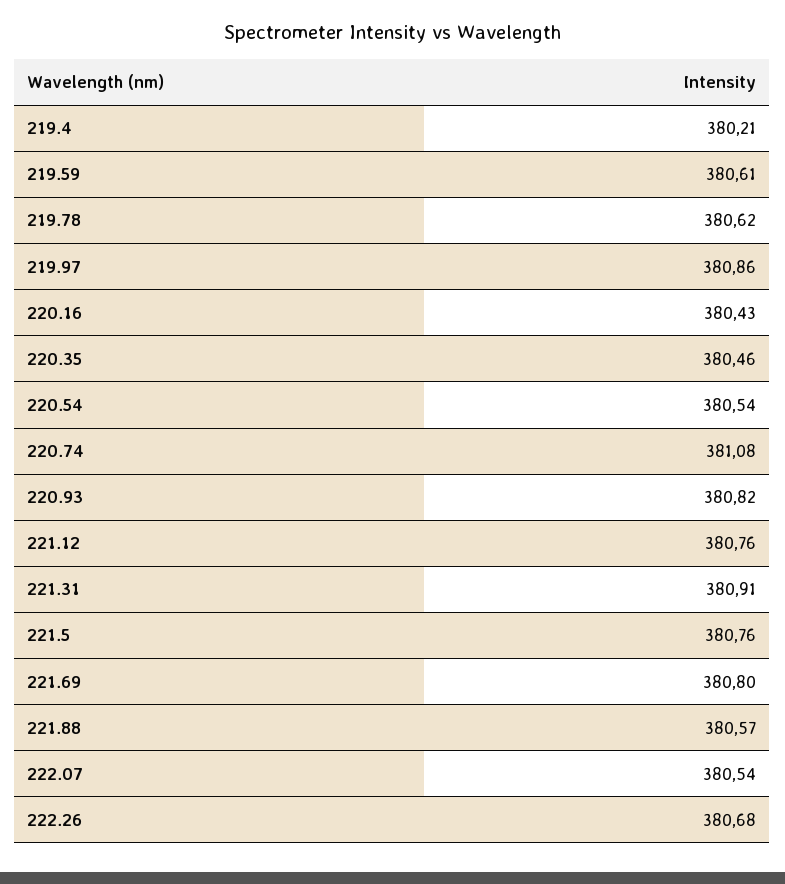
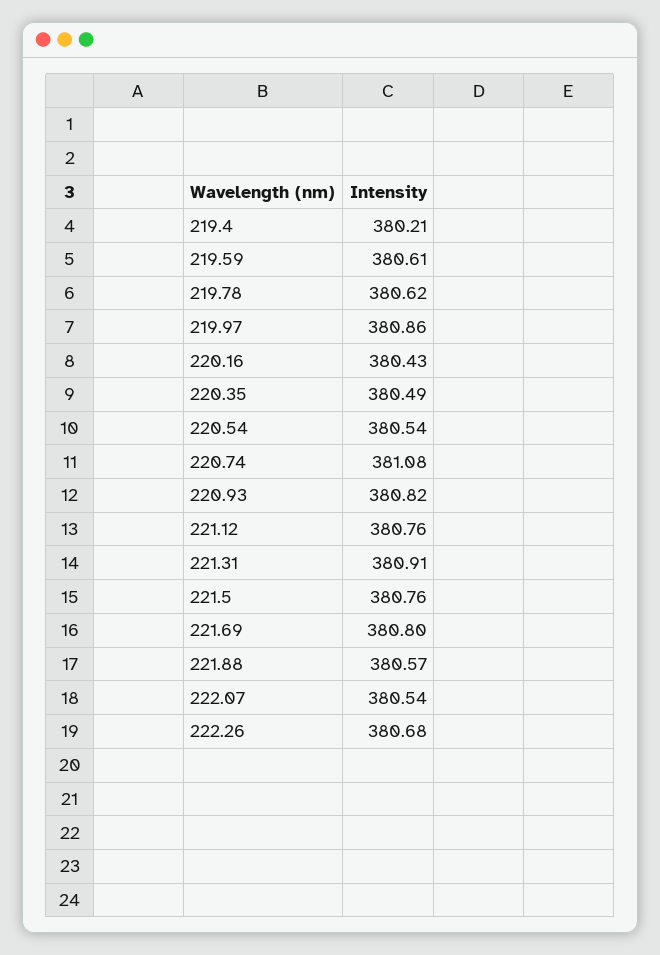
220.35: 380.46 -> 380.49

